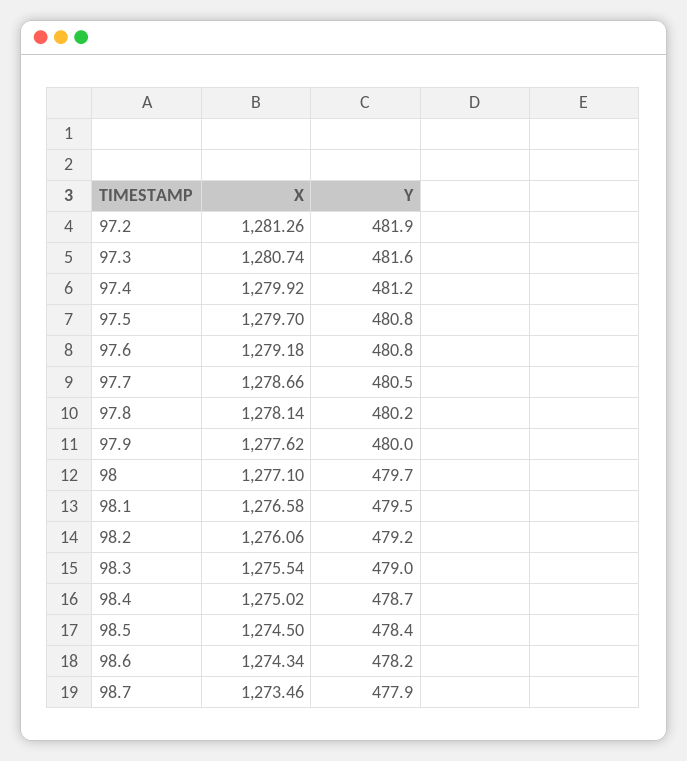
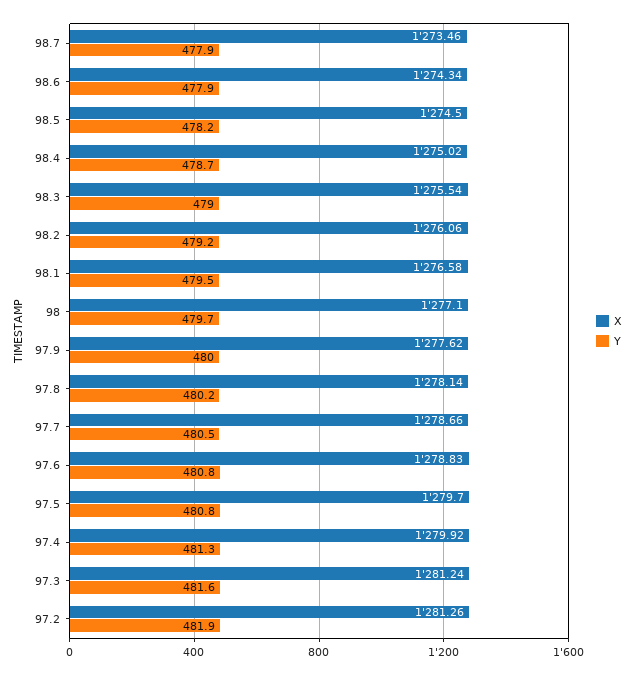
X, 97.3: 1280.74 -> 1281.24
Y, 97.4: 481.2 -> 481.3
X, 97.6: 1279.18 -> 1278.83
Y, 98.5: 478.4 -> 478.2
Y, 98.6: 478.2 -> 477.9

